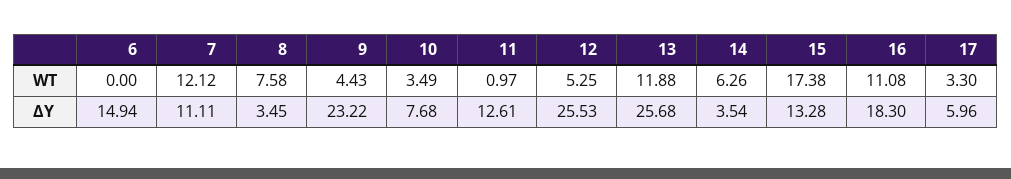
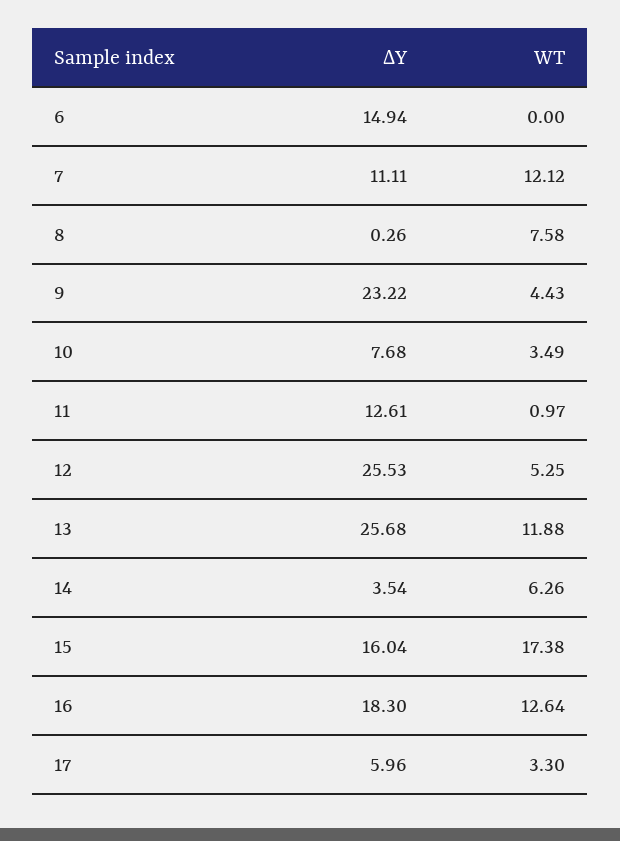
16, WT: 11.08 -> 12.64
8, ΔY: 3.45 -> 0.26
15, ΔY: 13.28 -> 16.04

